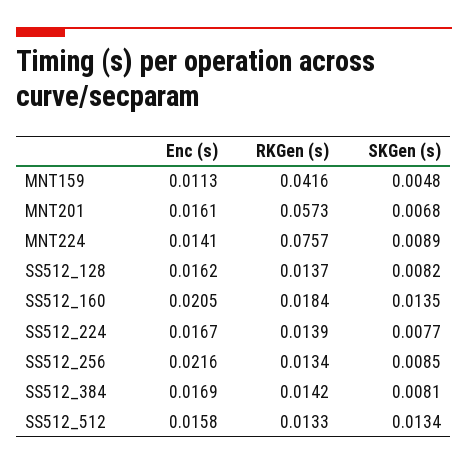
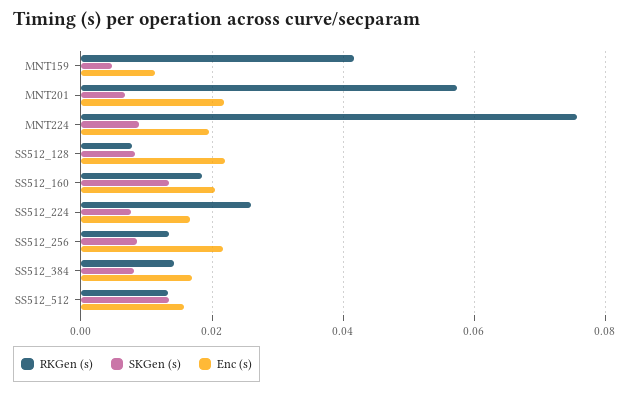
Enc (s), MNT201: 0.0161 -> 0.022
Enc (s), MNT224: 0.0141 -> 0.02
Enc (s), SS512_128: 0.0162 -> 0.022
RKGen (s), SS512_128: 0.0137 -> 0.008
RKGen (s), SS512_224: 0.0139 -> 0.026

